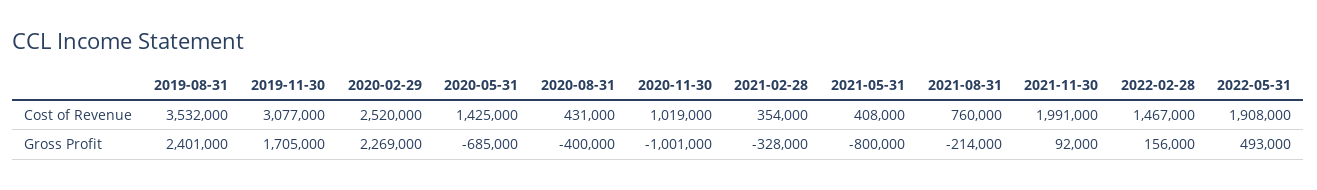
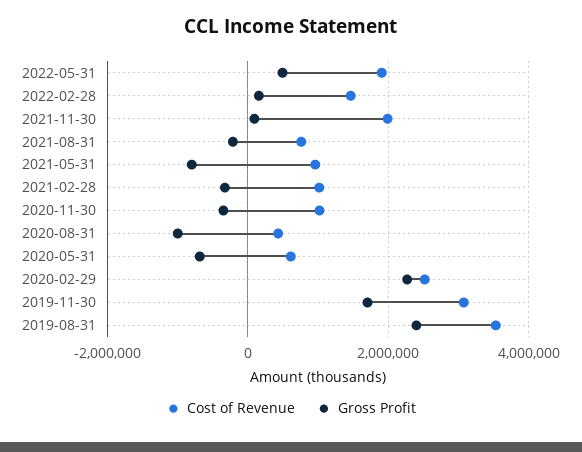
Cost of Revenue, 2020-05-31: 1425000 -> 600000
Cost of Revenue, 2021-02-28: 354000 -> 1000000
Cost of Revenue, 2021-05-31: 408000 -> 1000000
Gross Profit, 2020-08-31: -400000 -> -1000000
Gross Profit, 2020-11-30: -1001000 -> -400000

